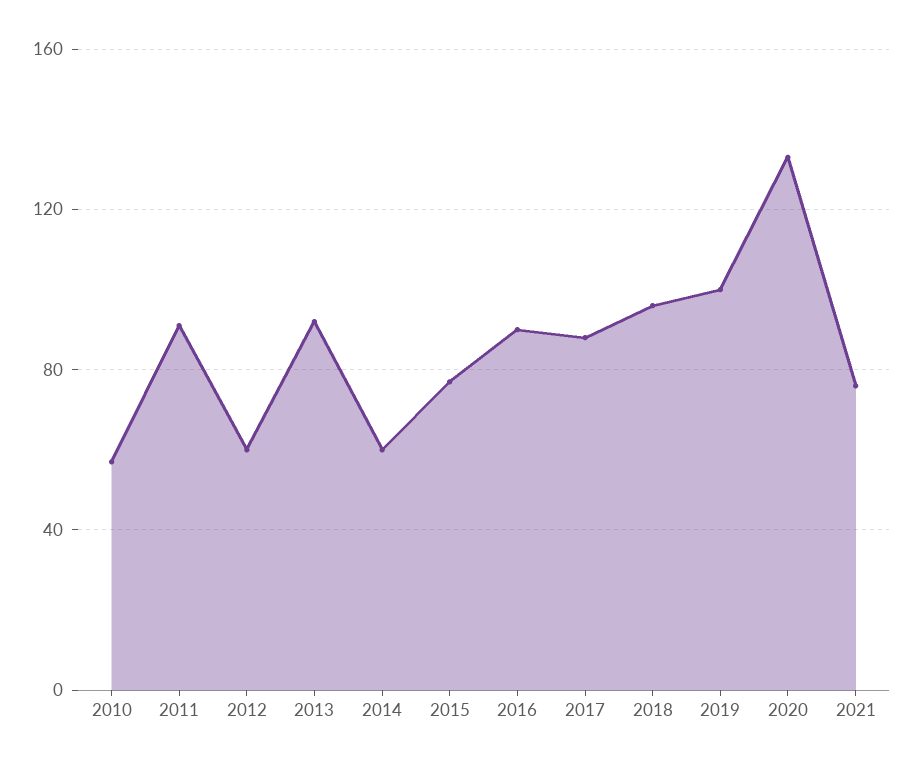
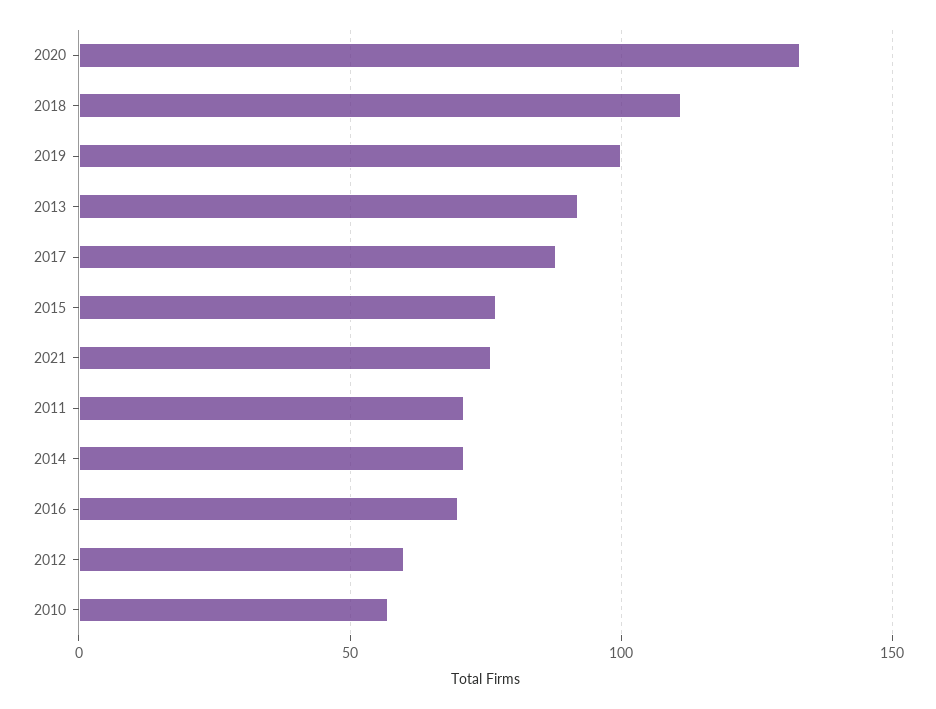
2011: 90 -> 70
2014: 60 -> 70
2016: 90 -> 70
2018: 95 -> 110

